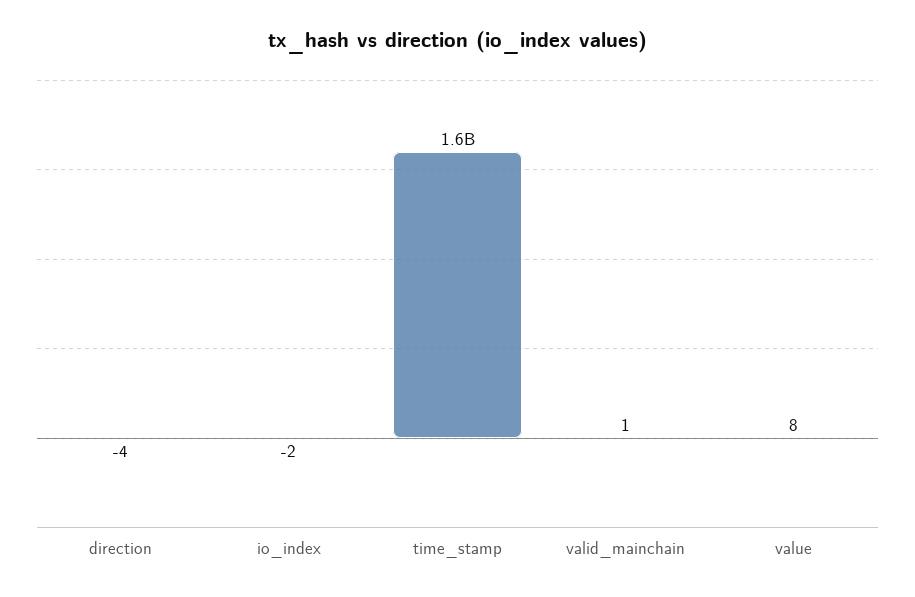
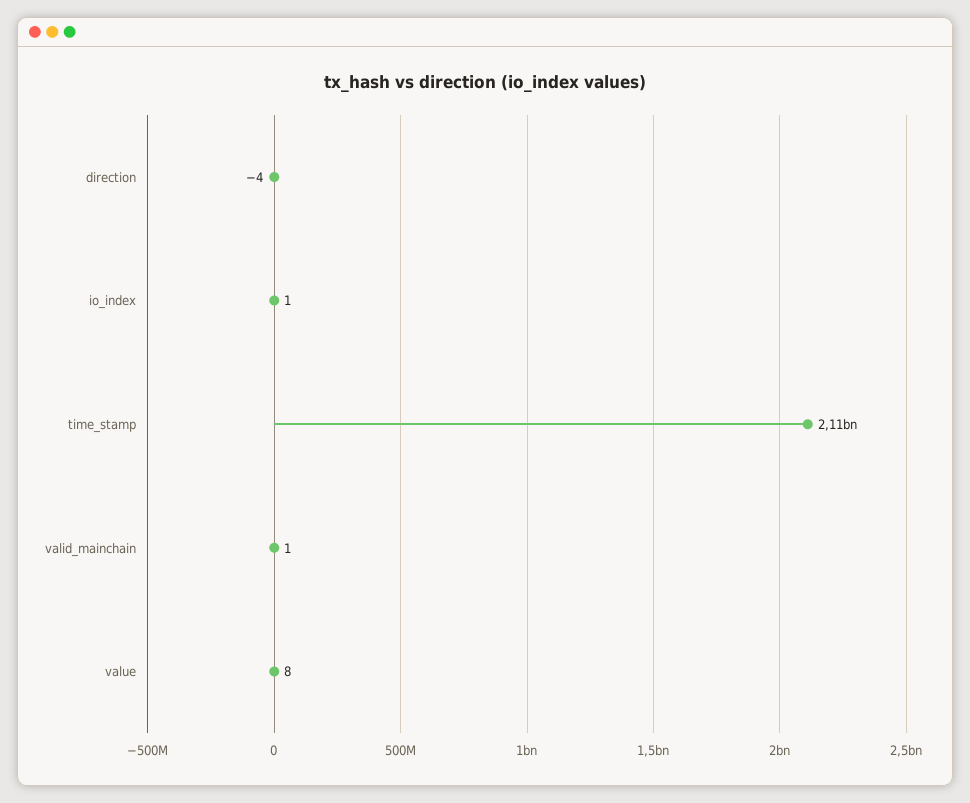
io_index: -2 -> 1
time_stamp: 1600000000 -> 2110000000

